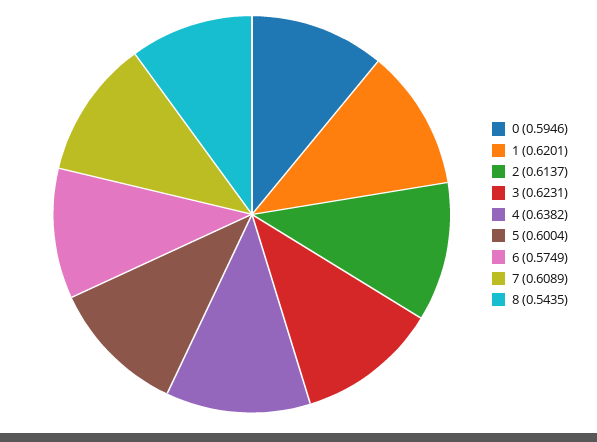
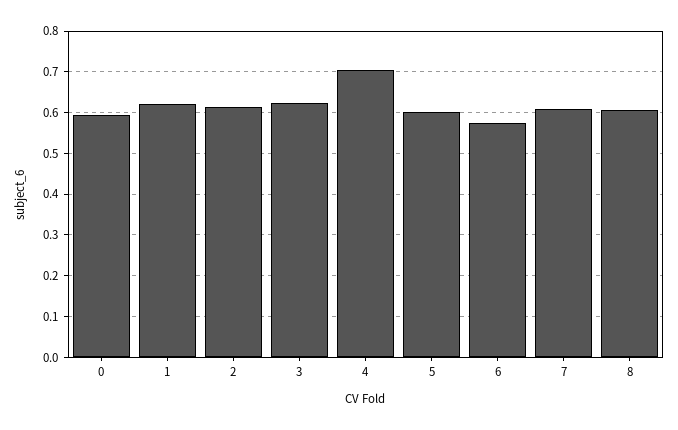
4: 0.6382 -> 0.7
8: 0.5435 -> 0.6

